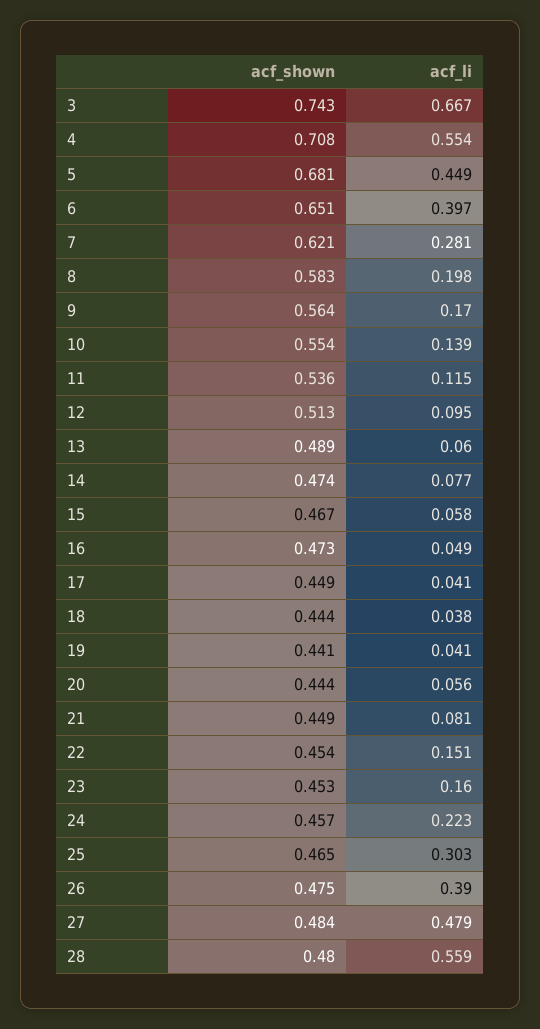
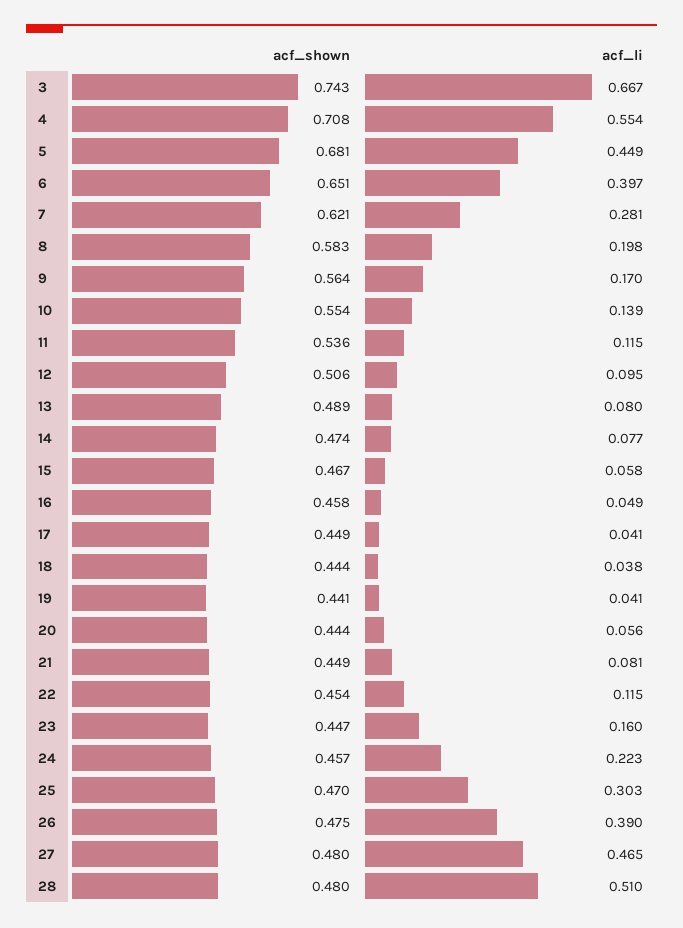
acf_shown, 12: 0.513 -> 0.506
acf_li, 13: 0.06 -> 0.08
acf_shown, 16: 0.473 -> 0.458
acf_li, 22: 0.151 -> 0.115
acf_shown, 23: 0.453 -> 0.447
acf_shown, 25: 0.465 -> 0.47
acf_shown, 27: 0.484 -> 0.48
acf_li, 27: 0.479 -> 0.465
acf_li, 28: 0.559 -> 0.51

